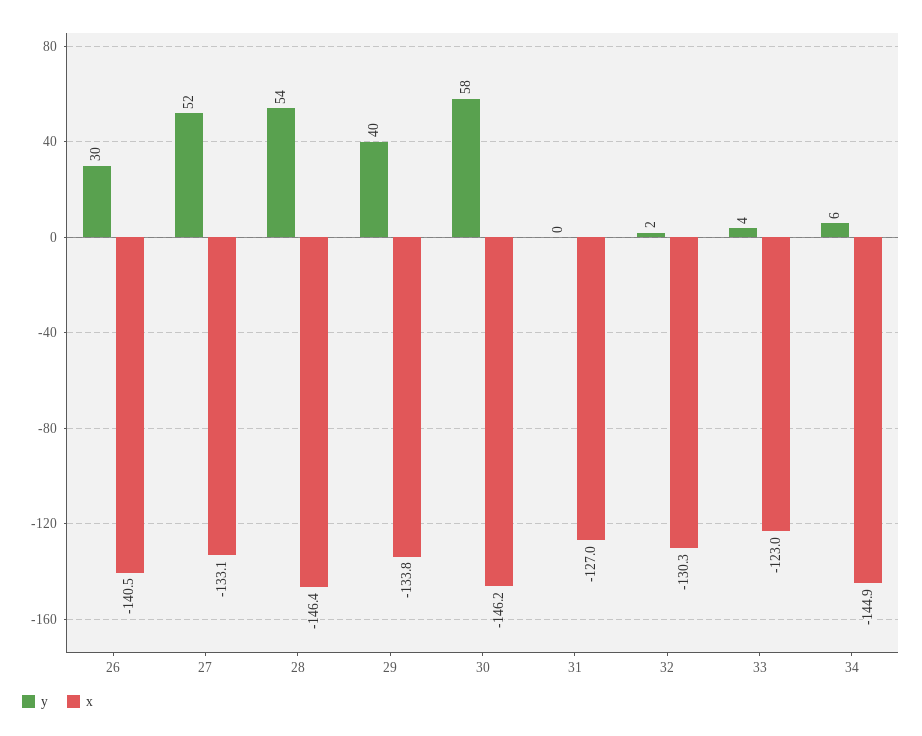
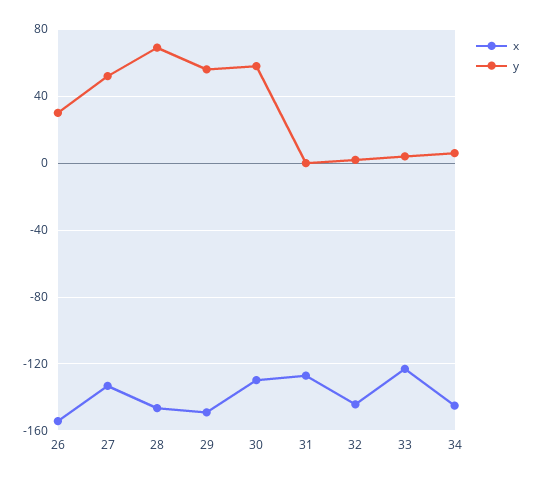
x, 26: -140.5 -> -155
y, 28: 54 -> 70
y, 29: 40 -> 55
x, 29: -133.8 -> -150
x, 30: -146.2 -> -130
x, 32: -130.3 -> -145

